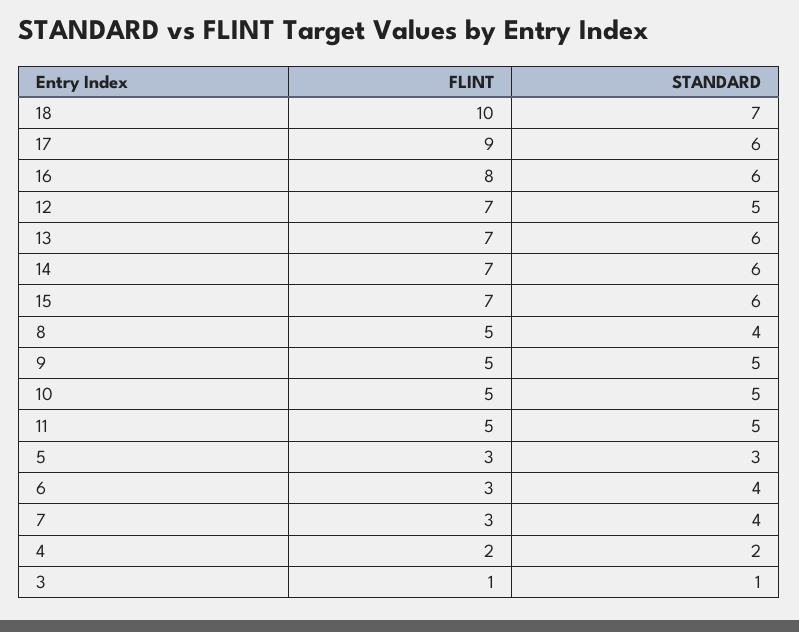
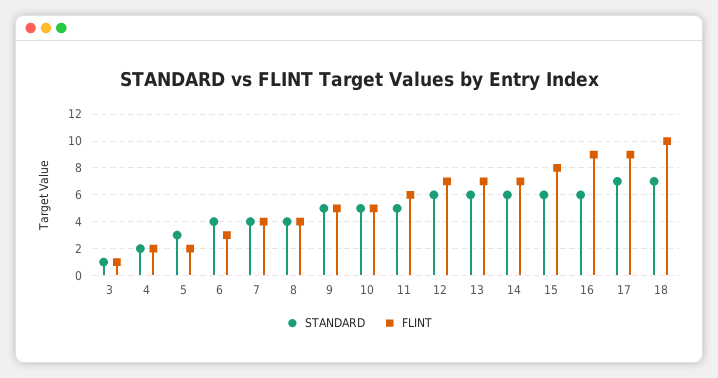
STANDARD, 17: 6 -> 7
FLINT, 16: 8 -> 9
STANDARD, 12: 5 -> 6
FLINT, 15: 7 -> 8
FLINT, 8: 5 -> 4
FLINT, 11: 5 -> 6
FLINT, 5: 3 -> 2
FLINT, 7: 3 -> 4

